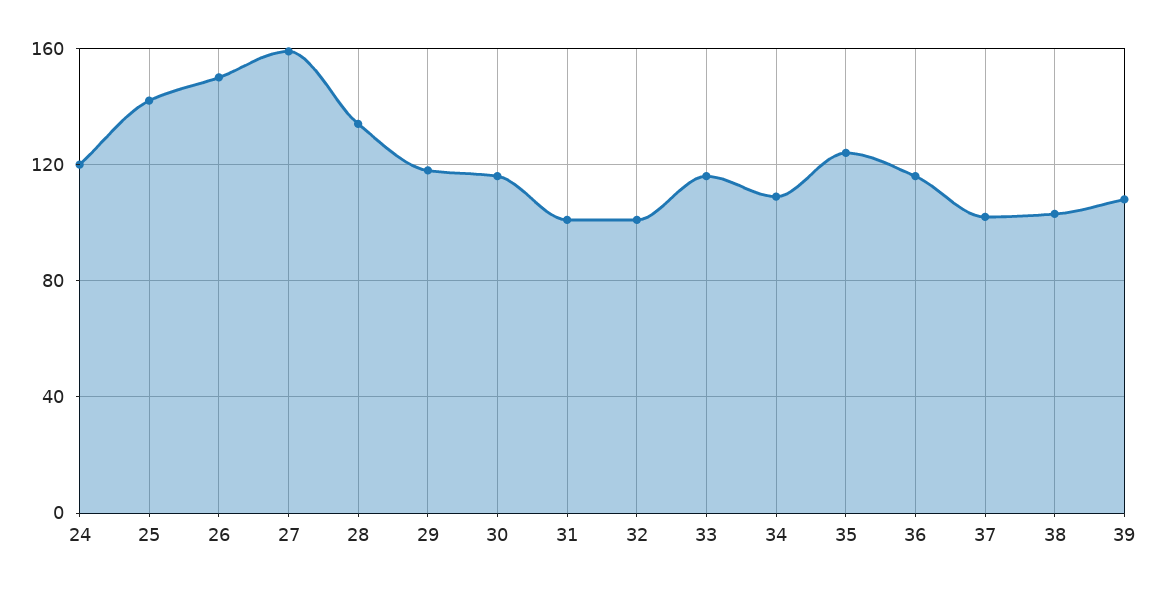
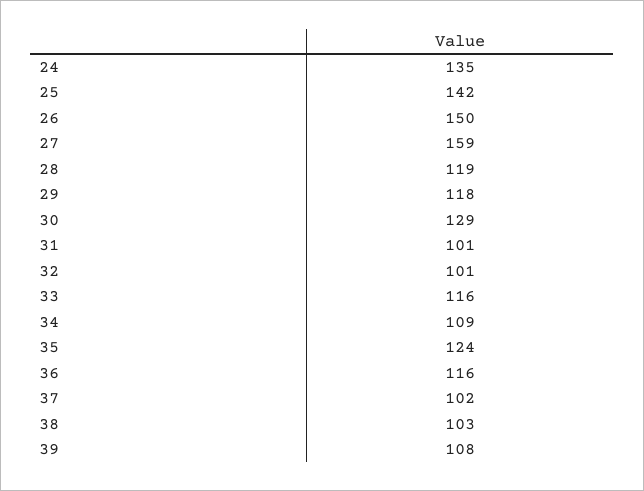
24: 120 -> 135
28: 135 -> 119
30: 115 -> 129

